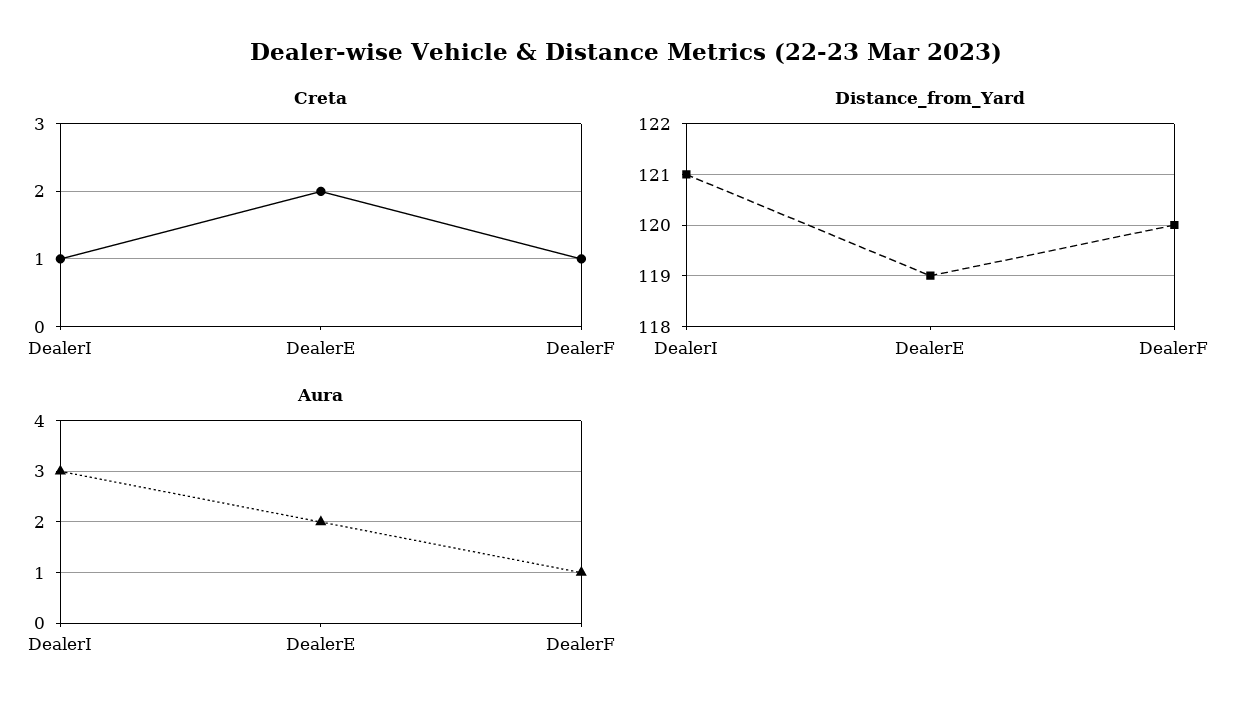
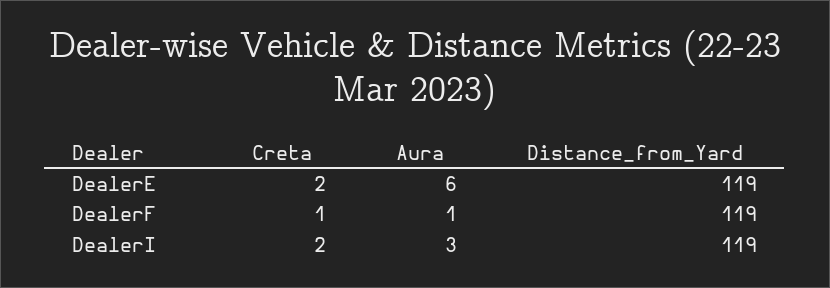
Creta, DealerI: 1 -> 2
Distance_from_Yard, DealerI: 121 -> 119
Distance_from_Yard, DealerF: 120 -> 119
Aura, DealerE: 2 -> 6

